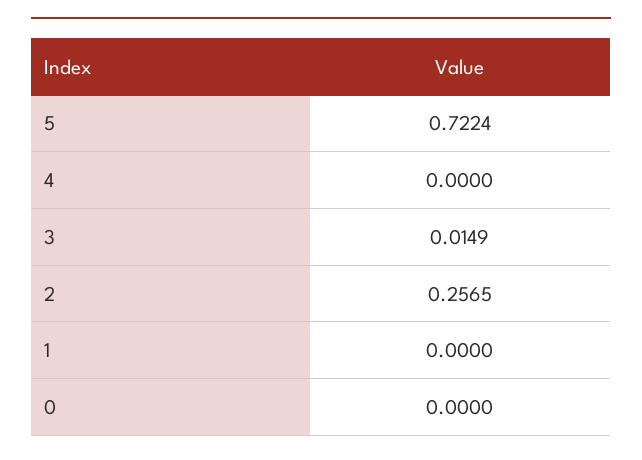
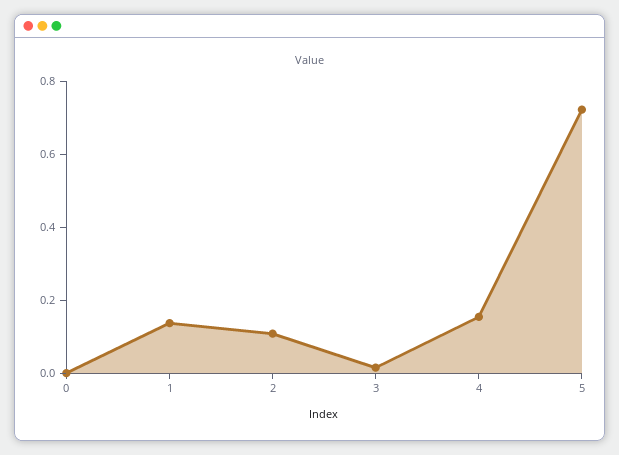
4: 0 -> 0.15
2: 0.2565 -> 0.1
1: 0 -> 0.15

